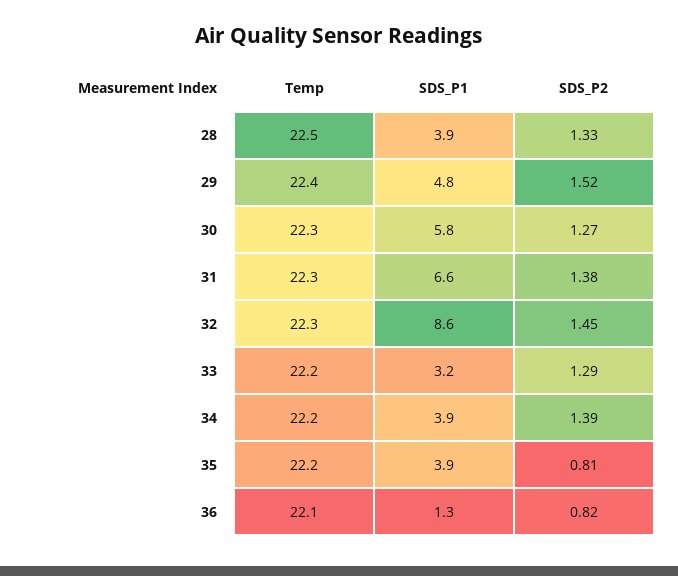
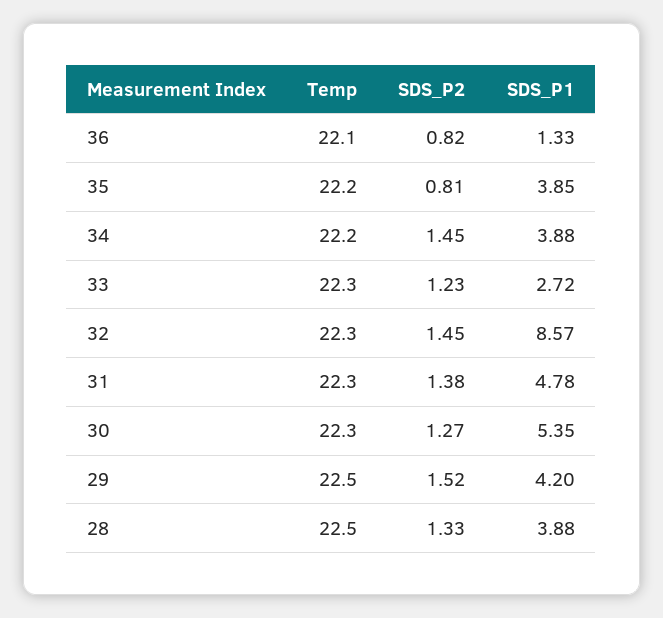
Temp, 29: 22.4 -> 22.5
SDS_P1, 29: 4.8 -> 4.2
SDS_P1, 30: 5.8 -> 5.35
SDS_P1, 31: 6.6 -> 4.78
Temp, 33: 22.2 -> 22.3
SDS_P1, 33: 3.2 -> 2.72
SDS_P2, 33: 1.29 -> 1.23
SDS_P2, 34: 1.39 -> 1.45

